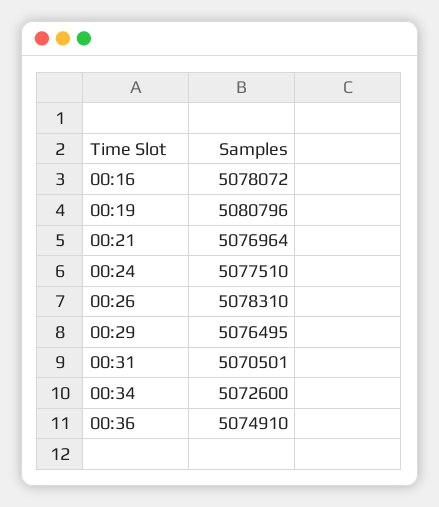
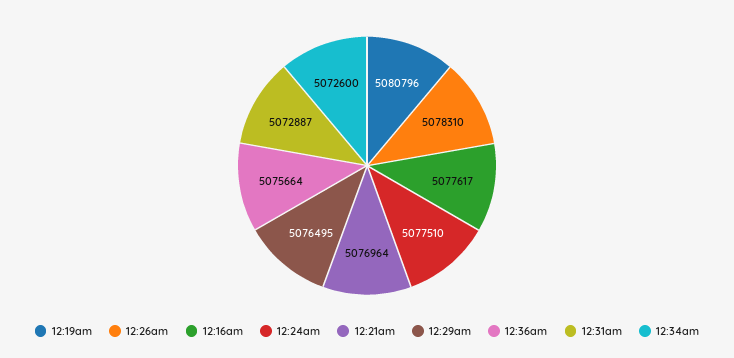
00:16: 5078072 -> 5077617
00:31: 5070501 -> 5072887
00:36: 5074910 -> 5075664

